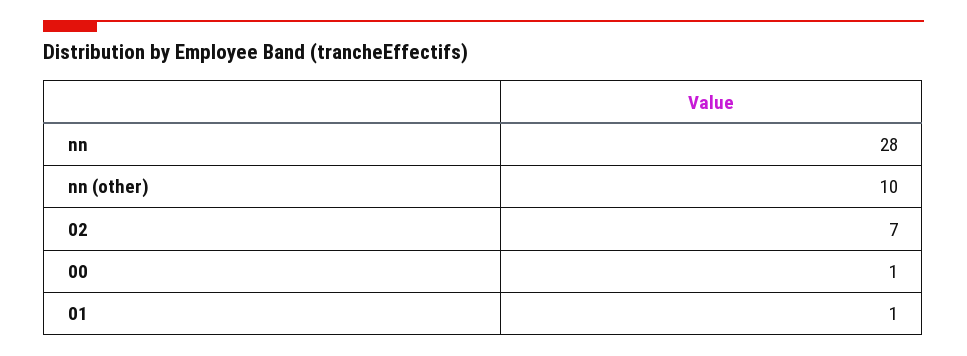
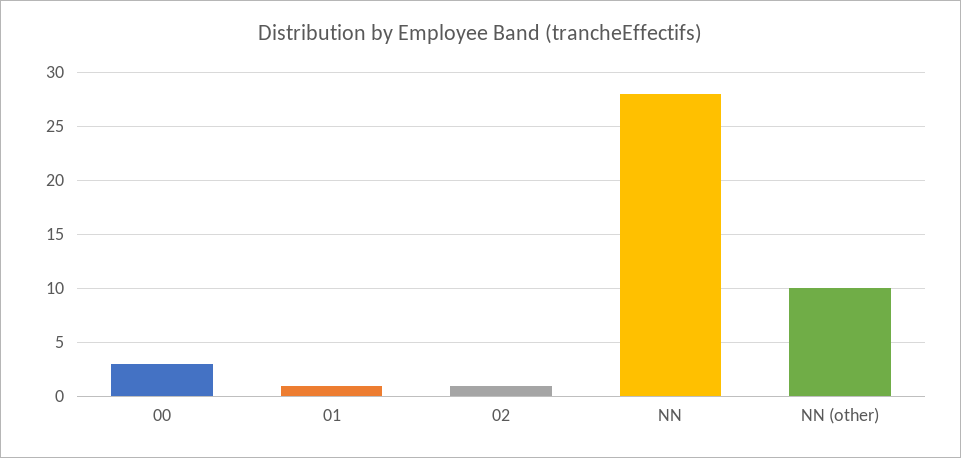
02: 7 -> 1
00: 1 -> 3

